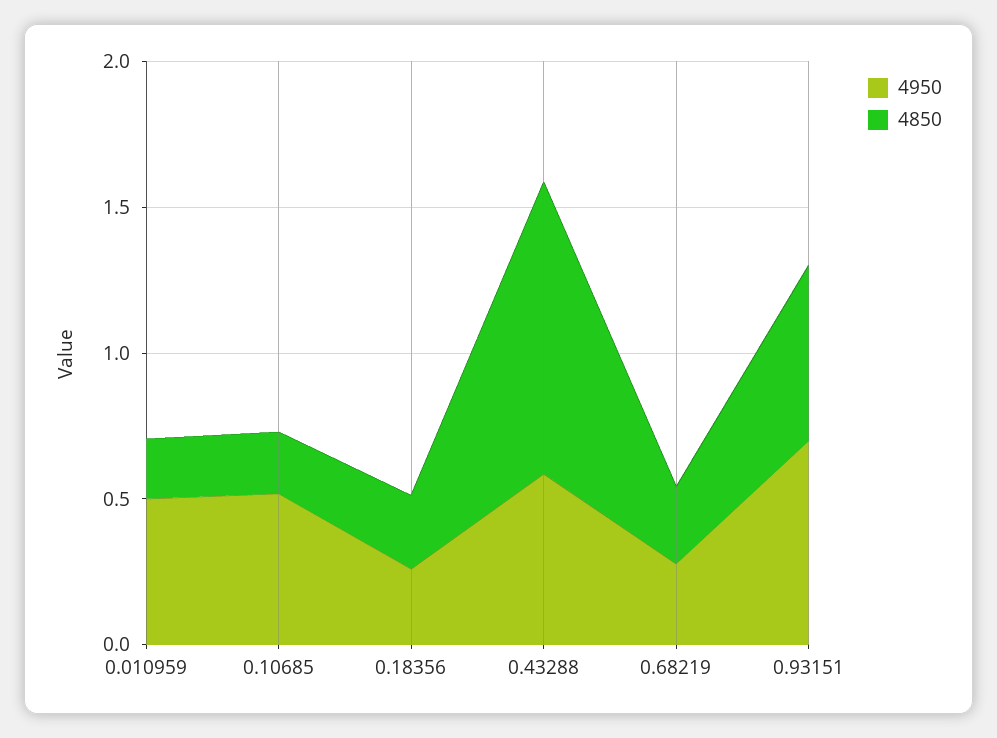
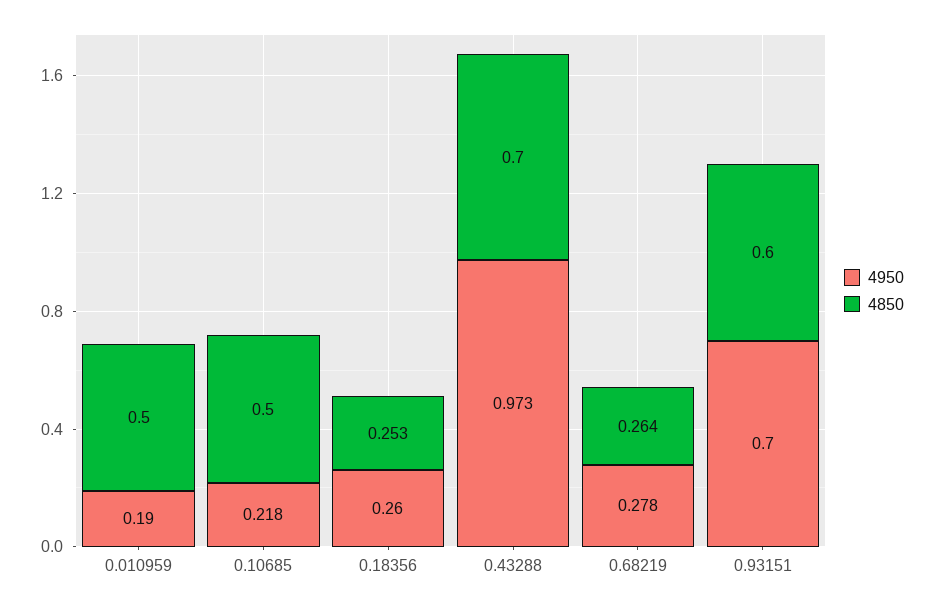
4950, 0.010959: 0.5 -> 0.19
4850, 0.010959: 0.2 -> 0.5
4950, 0.10685: 0.5 -> 0.218
4850, 0.10685: 0.2 -> 0.5
4950, 0.43288: 0.6 -> 0.973
4850, 0.43288: 1 -> 0.7

